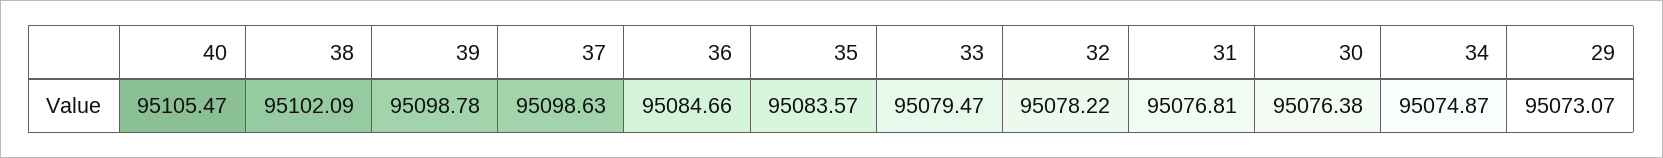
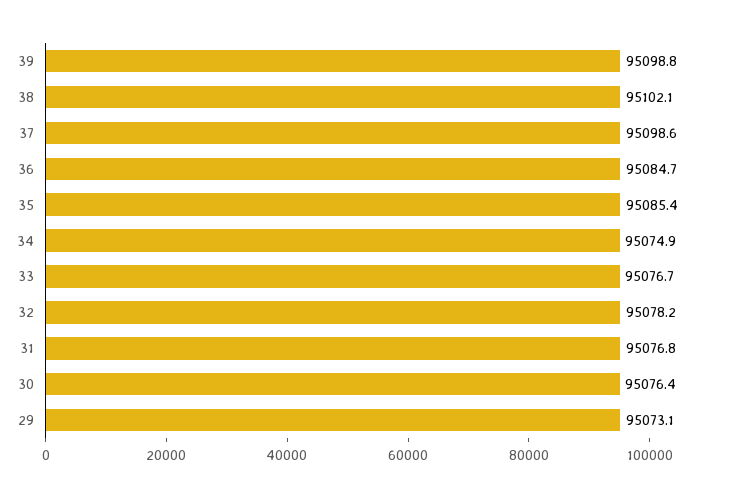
40: 95105.47 -> none
35: 95083.57 -> 95085.4
33: 95079.47 -> 95076.7

